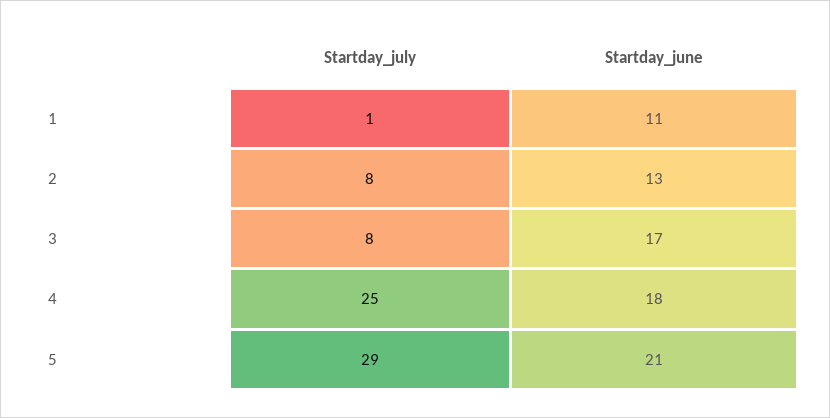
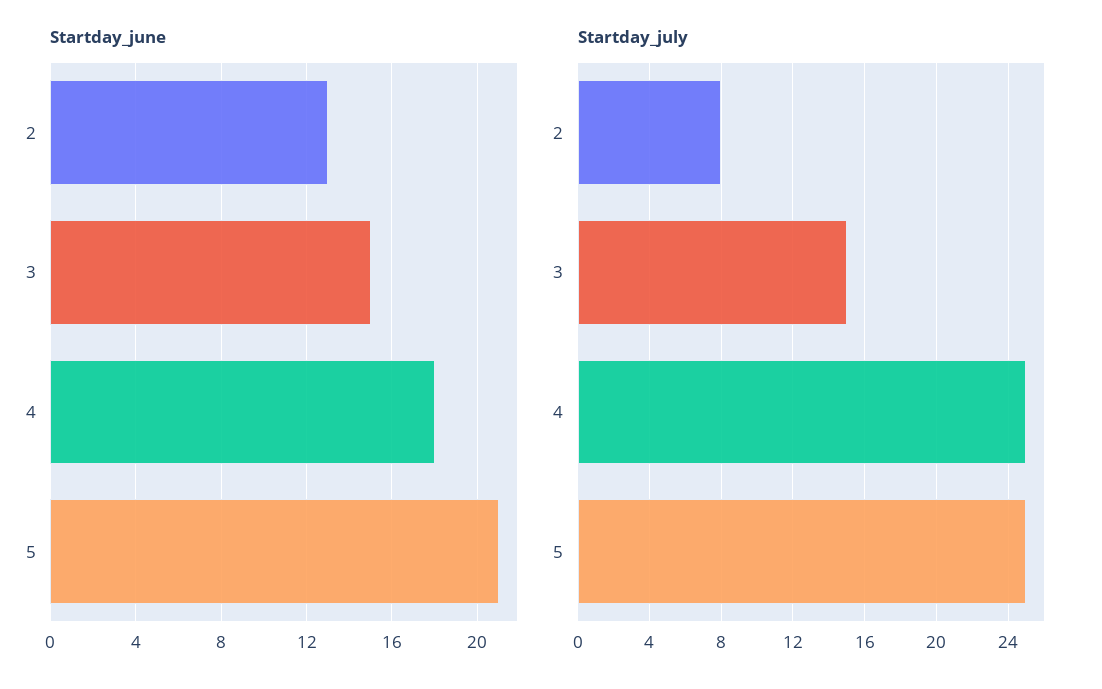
Startday_july, 1: 1 -> none
Startday_june, 1: 11 -> none
Startday_july, 3: 8 -> 15
Startday_june, 3: 17 -> 15
Startday_july, 5: 29 -> 25

